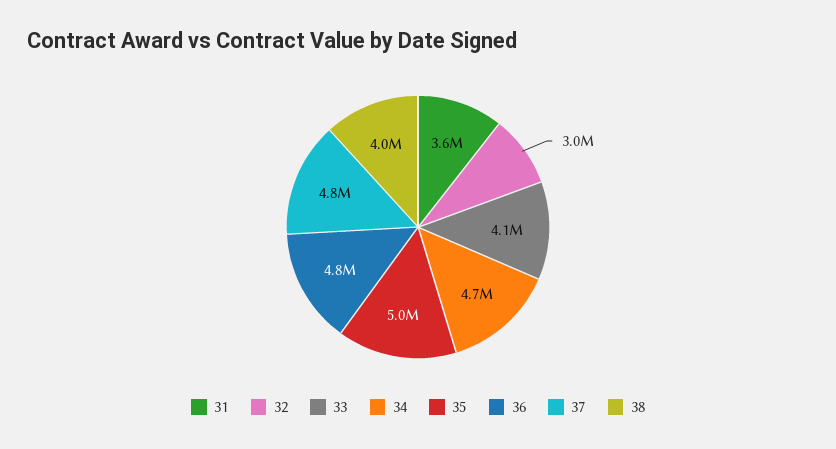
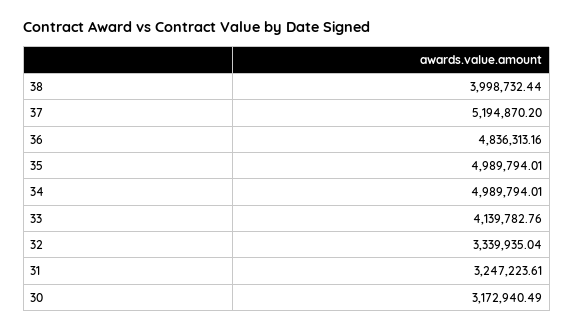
31: 3600000 -> 3247223.61
32: 3000000 -> 3339935.04
34: 4700000 -> 4989794.01
37: 4800000 -> 5194870.2
30: none -> 3172940.49

